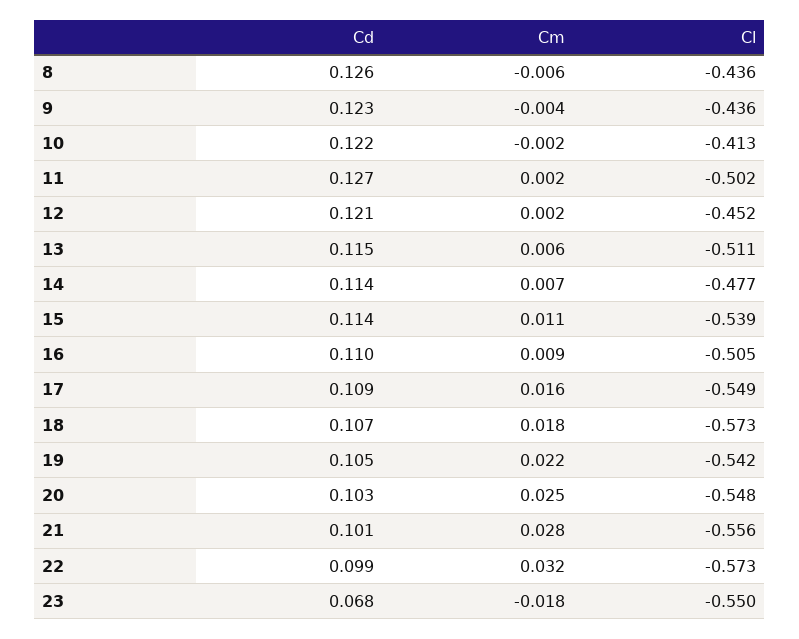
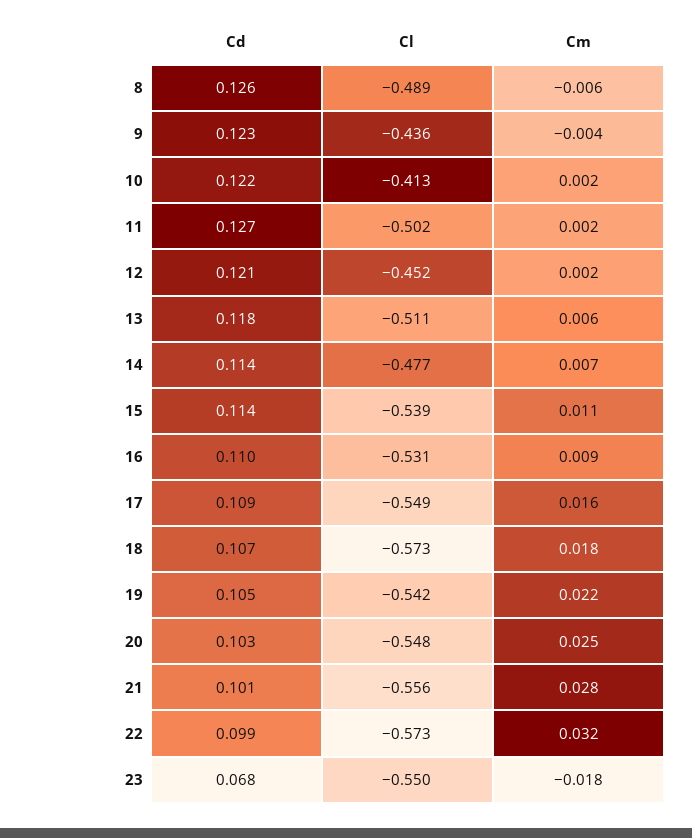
Cl, 8: -0.436 -> -0.489
Cm, 10: -0.002 -> 0.002
Cd, 13: 0.115 -> 0.118
Cl, 16: -0.505 -> -0.531

